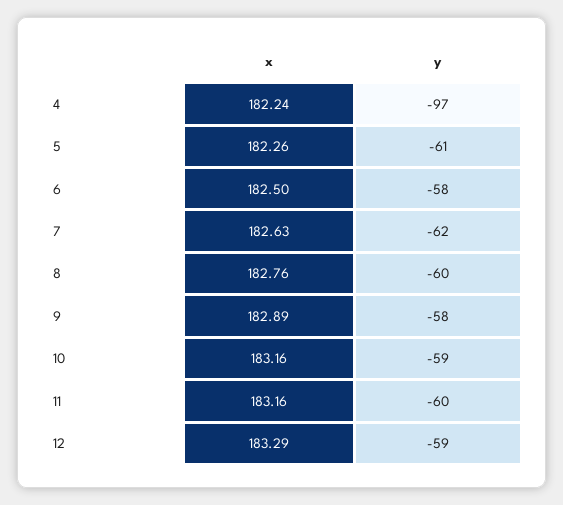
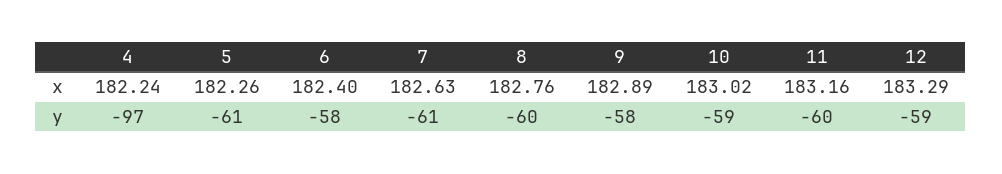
x, 6: 182.5 -> 182.4
y, 7: -62 -> -61
x, 10: 183.16 -> 183.02

